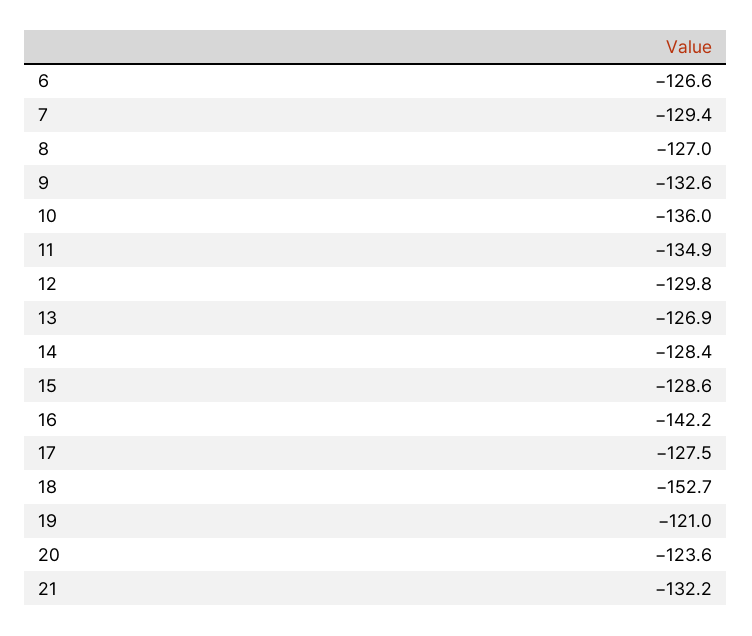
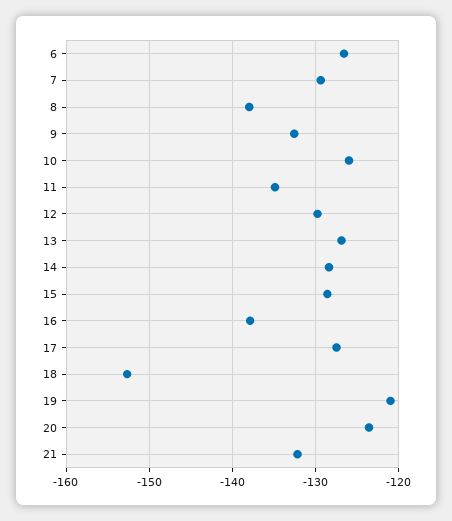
8: -127 -> -138
10: -136 -> -126
16: -142.2 -> -138

